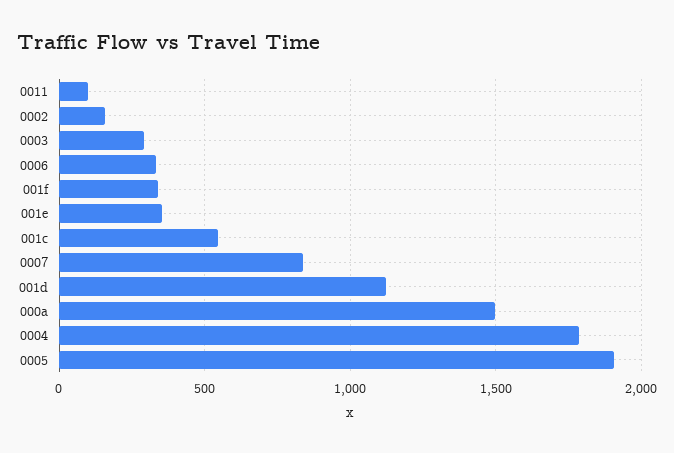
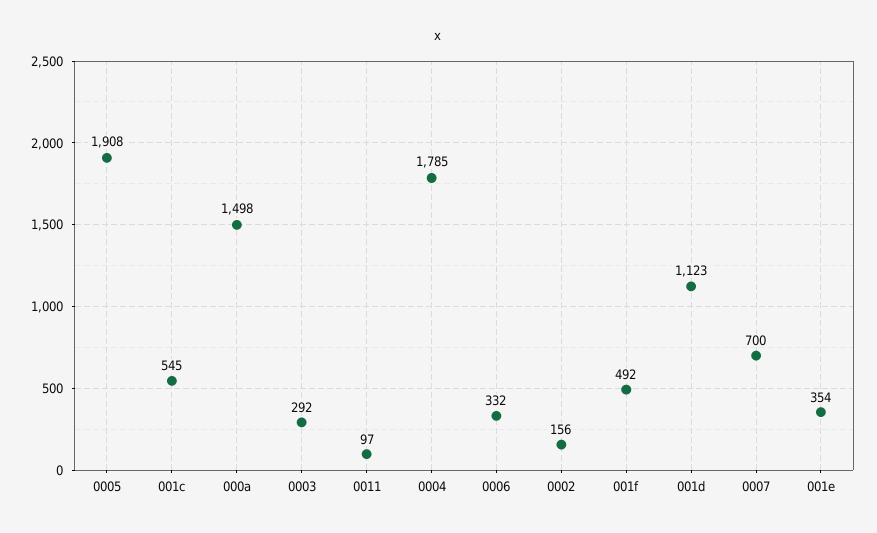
001f: 350 -> 492
0007: 850 -> 700

